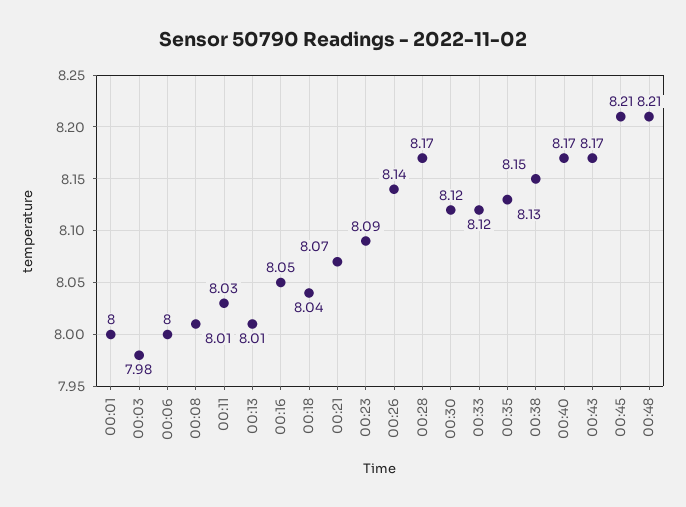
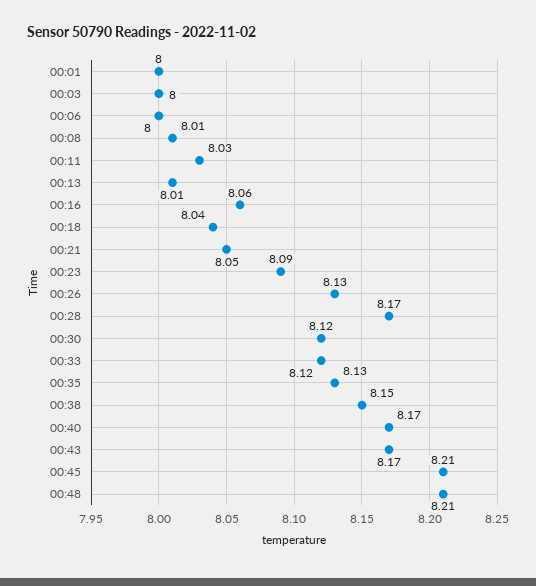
00:03: 7.98 -> 8
00:16: 8.05 -> 8.06
00:21: 8.07 -> 8.05
00:26: 8.14 -> 8.13

